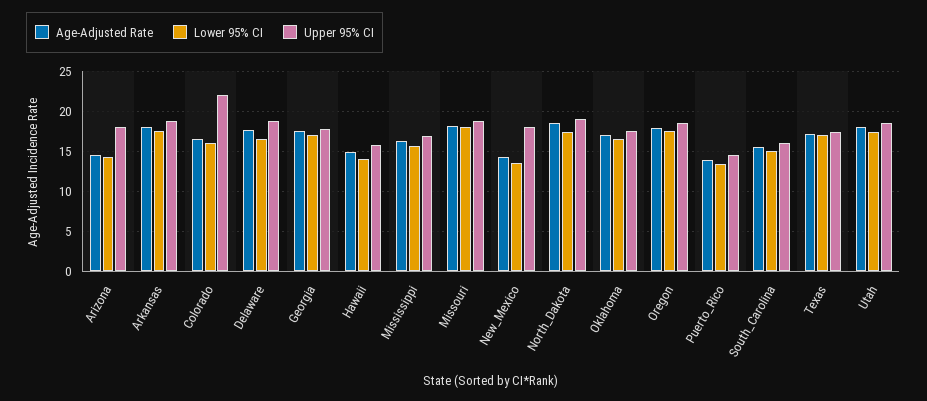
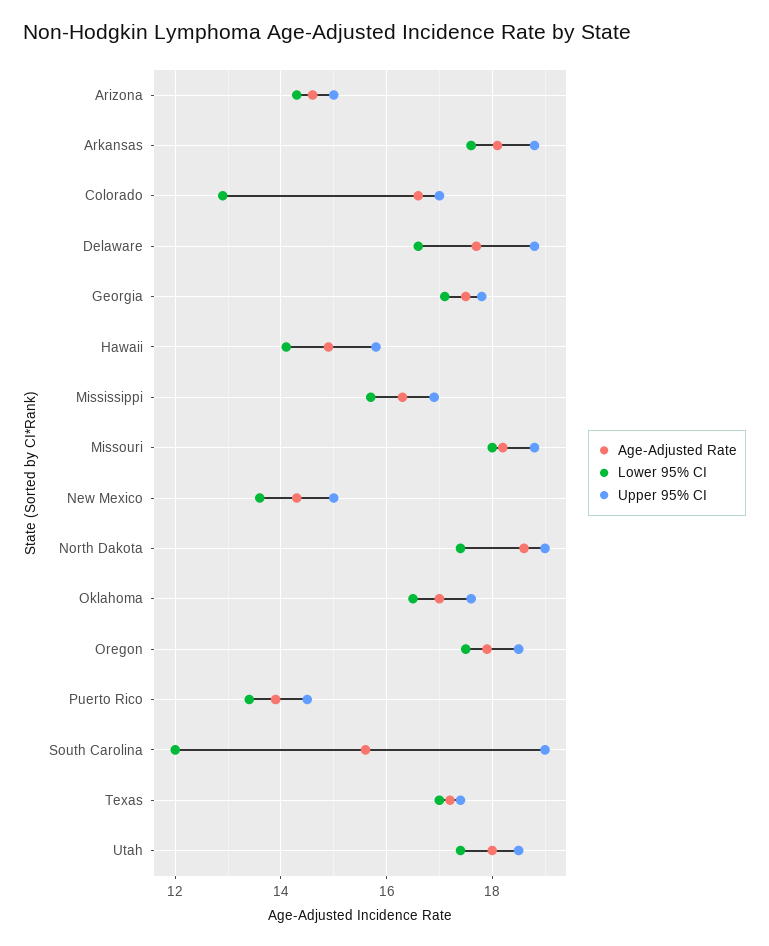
Upper 95% CI, Arizona: 18 -> 15
Lower 95% CI, Colorado: 16 -> 13
Upper 95% CI, Colorado: 22 -> 17
Upper 95% CI, New_Mexico: 18 -> 15
Lower 95% CI, South_Carolina: 15 -> 12
Upper 95% CI, South_Carolina: 16 -> 19

